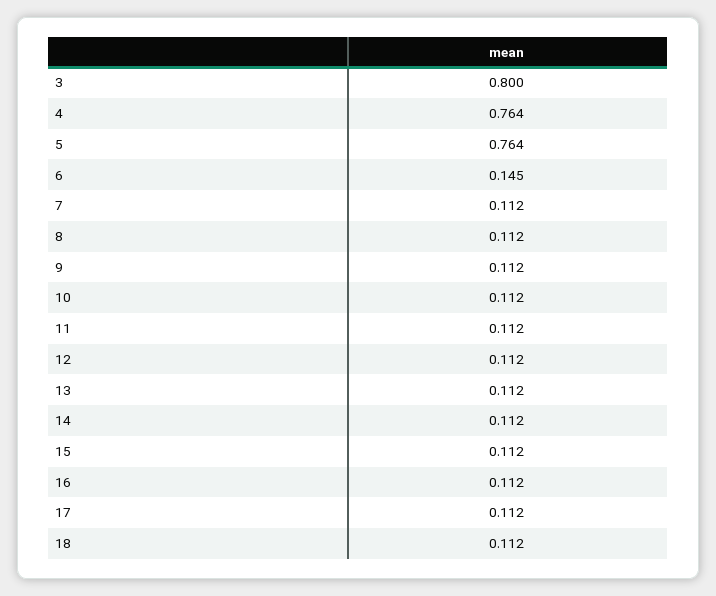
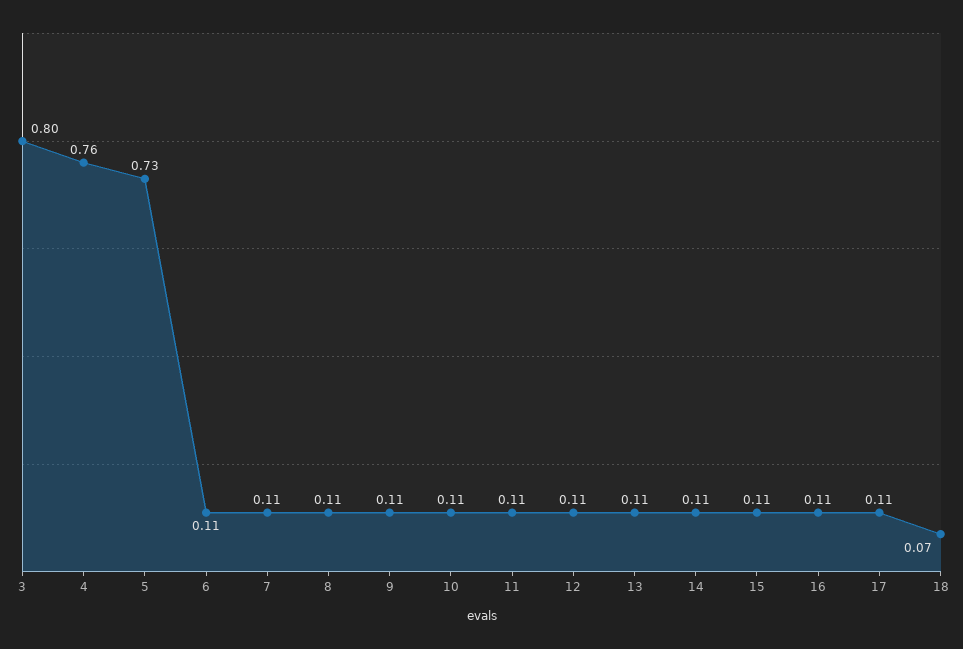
5: 0.764 -> 0.73
6: 0.145 -> 0.11
18: 0.112 -> 0.07

